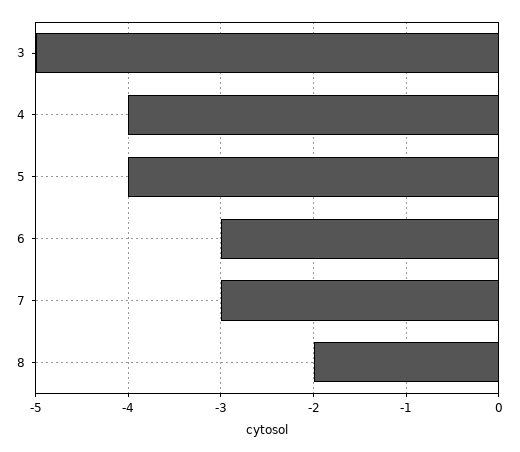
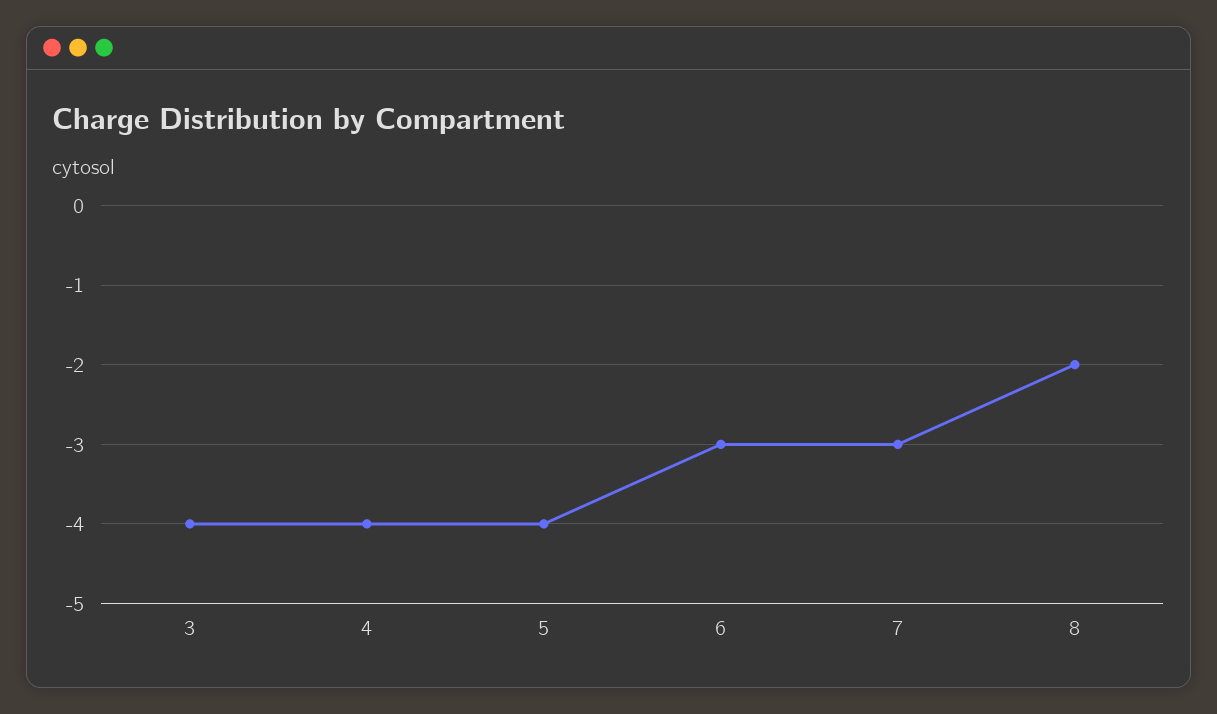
3: -5 -> -4

